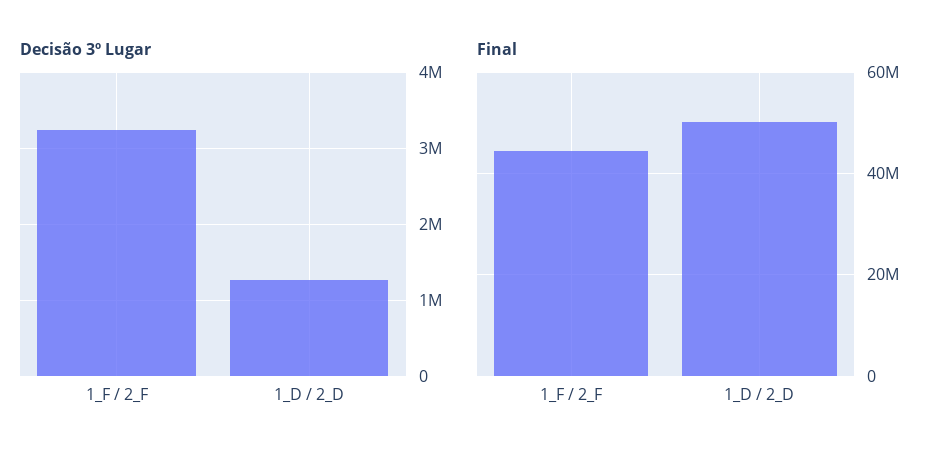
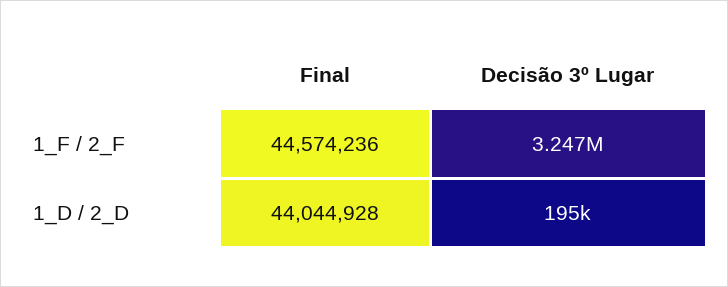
Decisão 3º Lugar, 1_D / 2_D: 1300000 -> 195000
Final, 1_D / 2_D: 50000000 -> 44044928

